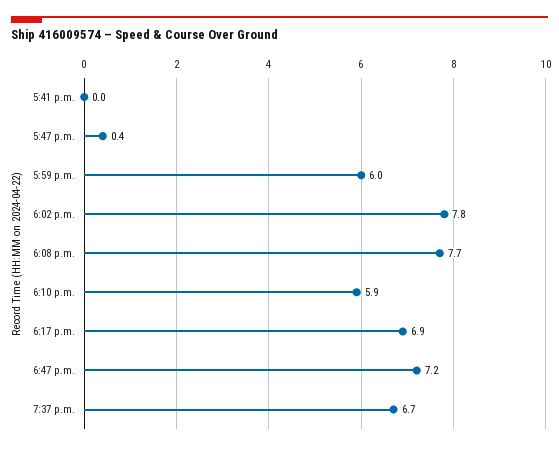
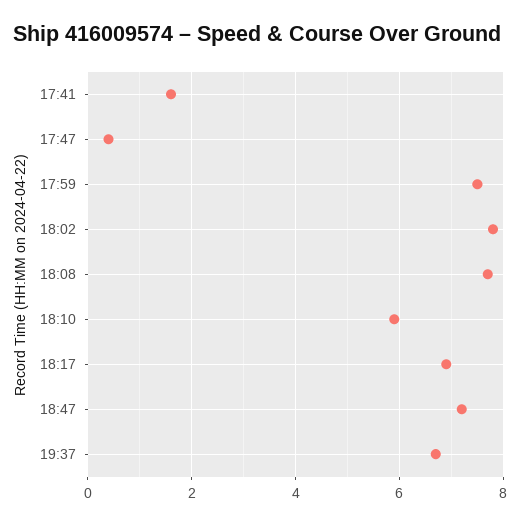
5:41 p.m.: 0 -> 1.5
5:59 p.m.: 6 -> 7.5

